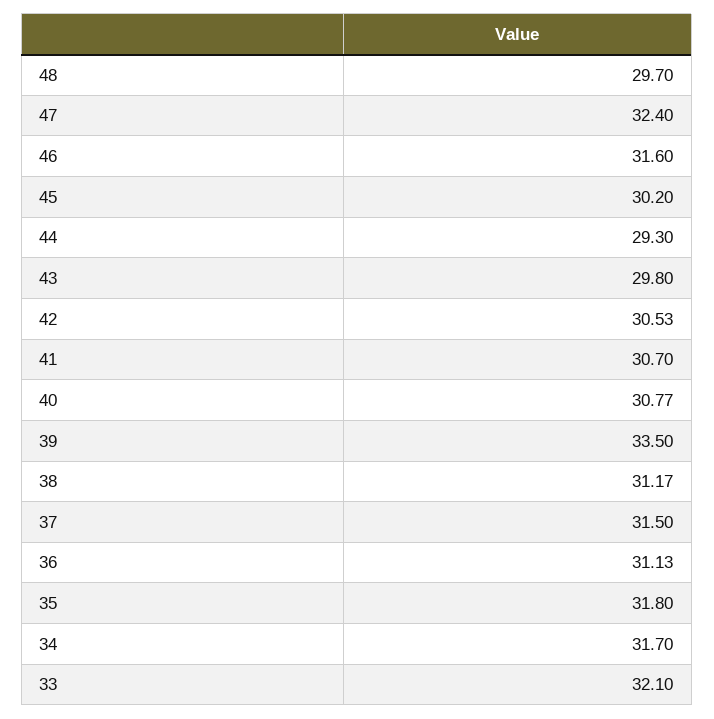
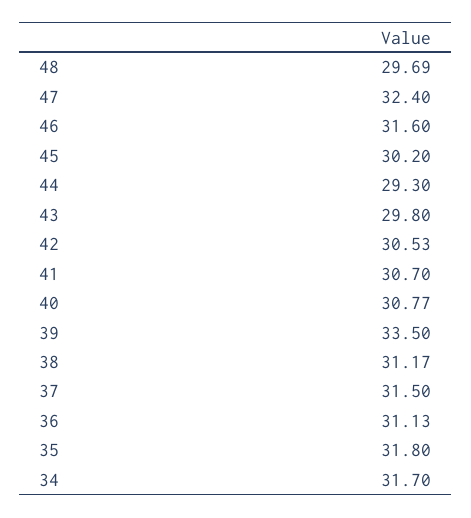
48: 29.7 -> 29.69
33: 32.1 -> none

